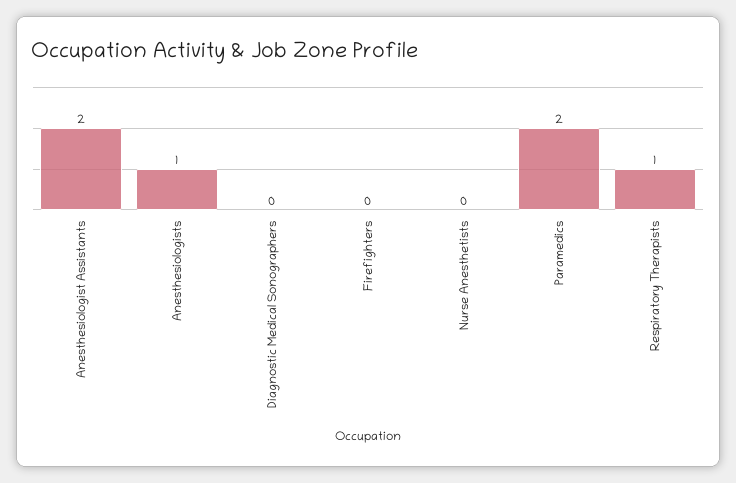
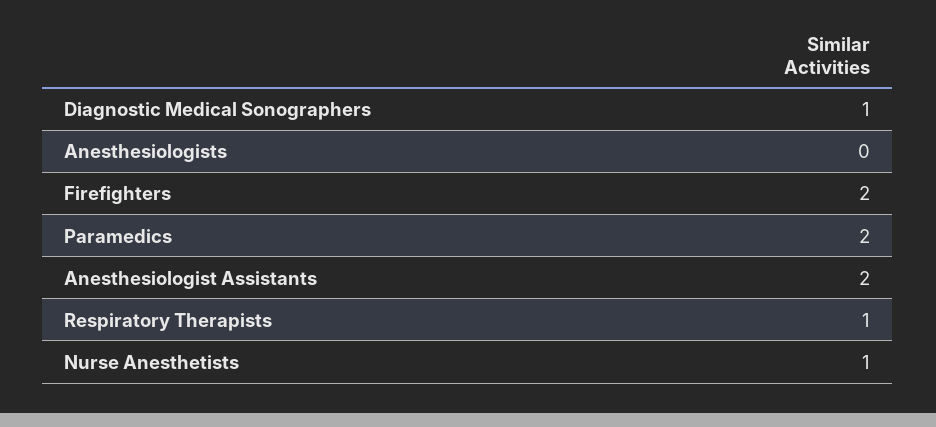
Anesthesiologists: 1 -> 0
Diagnostic Medical Sonographers: 0 -> 1
Firefighters: 0 -> 2
Nurse Anesthetists: 0 -> 1

